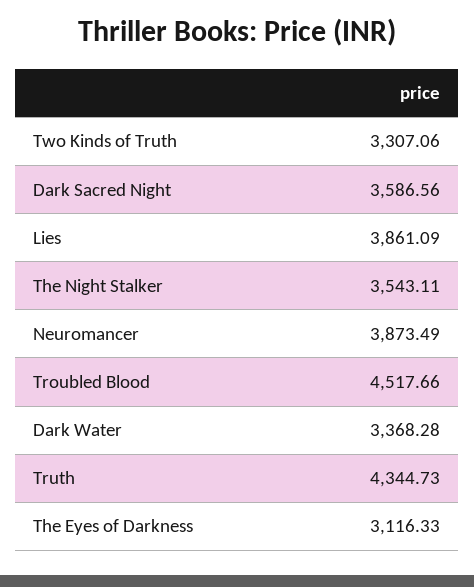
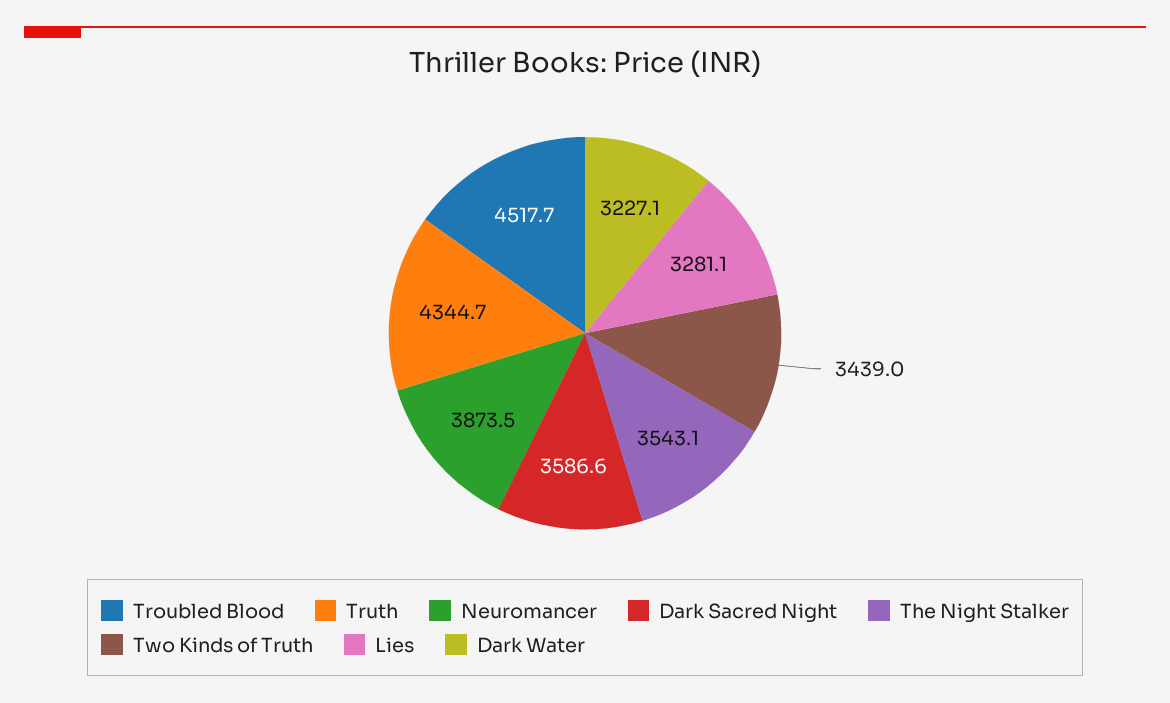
Two Kinds of Truth: 3307.06 -> 3439
Lies: 3861.09 -> 3281.1
Dark Water: 3368.28 -> 3227.1
The Eyes of Darkness: 3116.33 -> none

